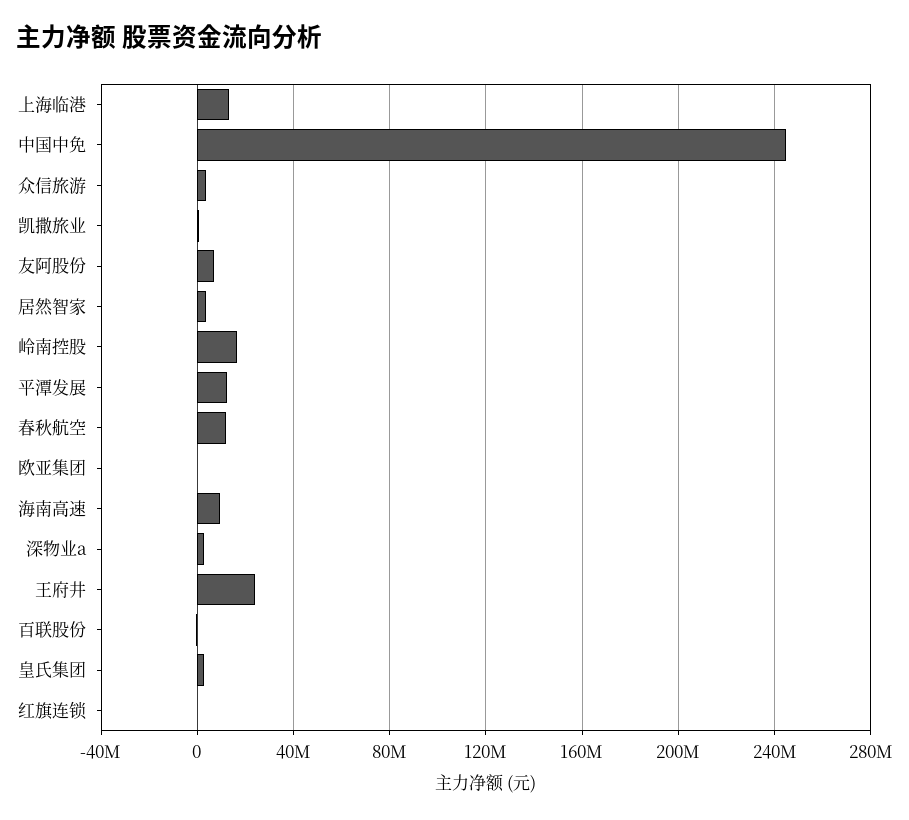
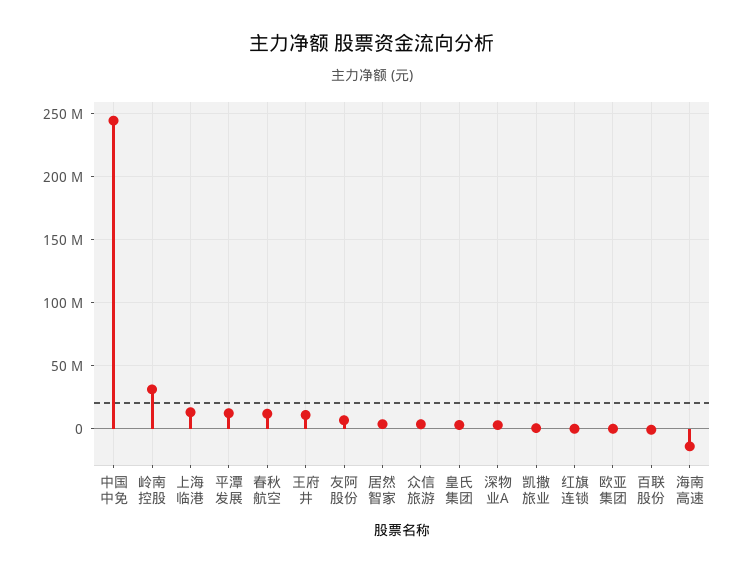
岭南控股: 15000000 -> 30000000
海南高速: 10000000 -> -15000000
王府井: 25000000 -> 10000000

